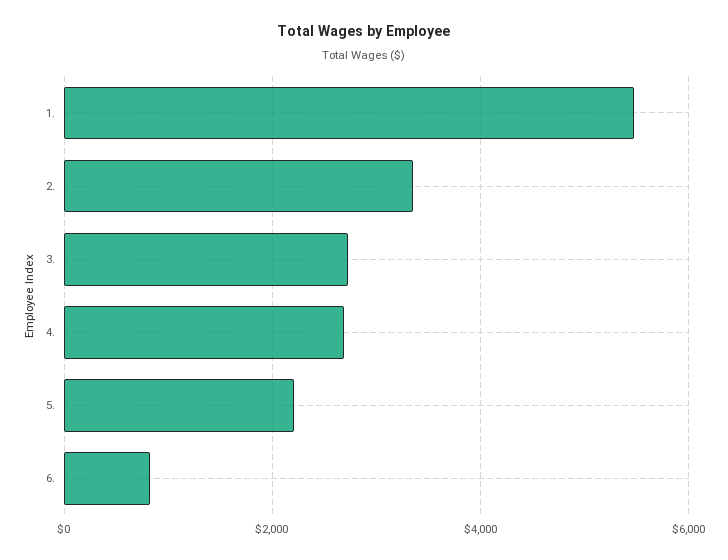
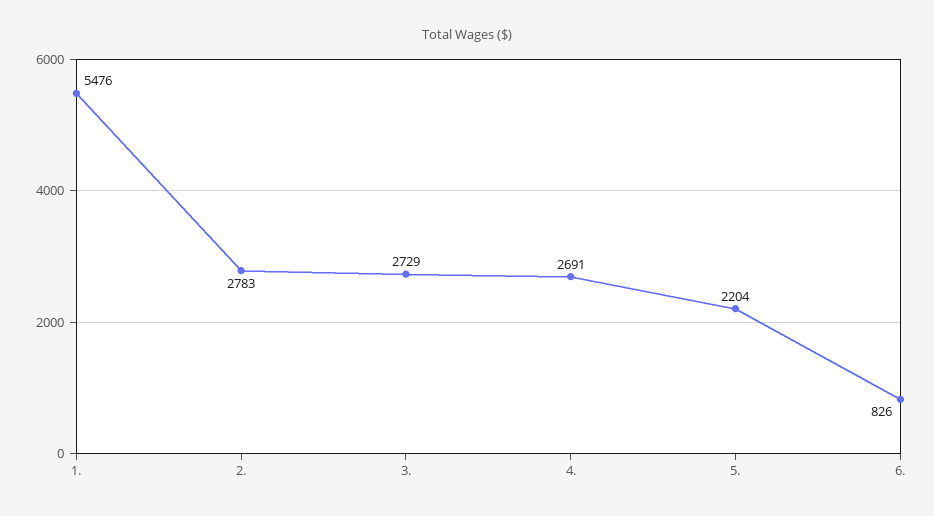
2.: 3400 -> 2783

